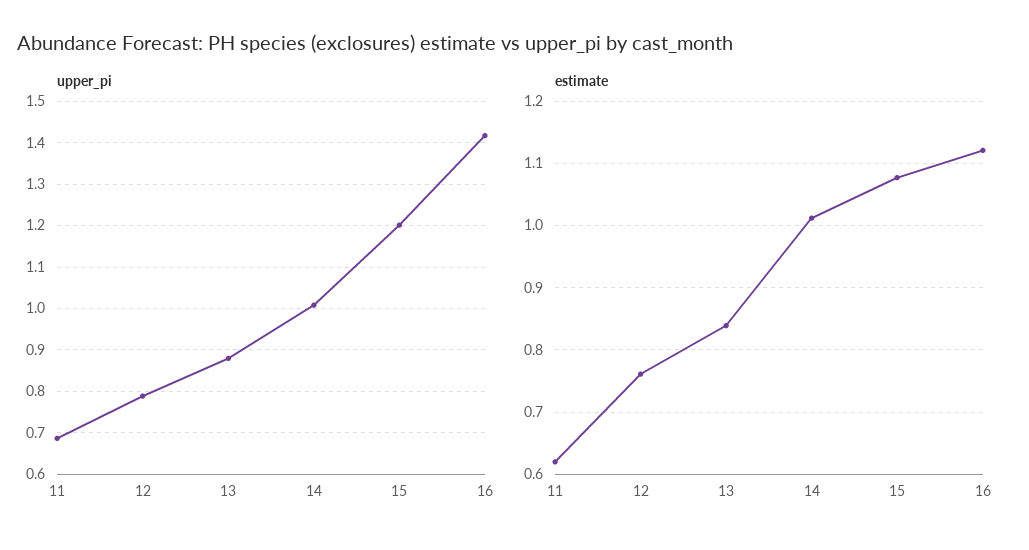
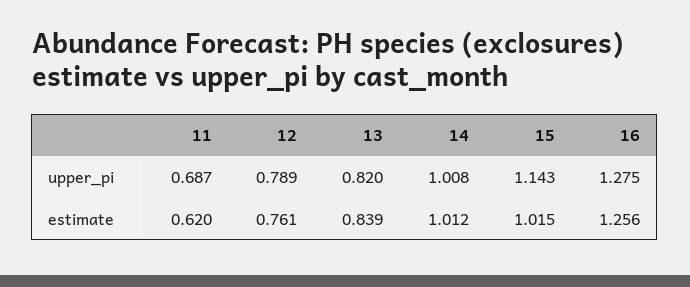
upper_pi, 13: 0.88 -> 0.82
upper_pi, 15: 1.2 -> 1.143
upper_pi, 16: 1.42 -> 1.275
estimate, 15: 1.08 -> 1.015
estimate, 16: 1.12 -> 1.256

